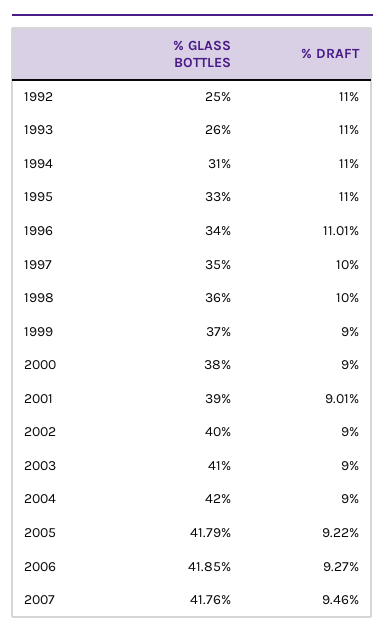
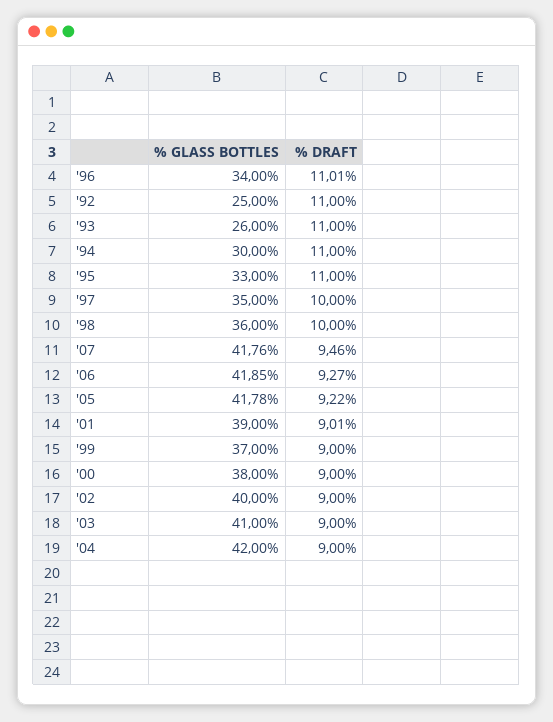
% GLASS BOTTLES, 1994: 31 -> 30
% GLASS BOTTLES, 2005: 41.79 -> 41.78

